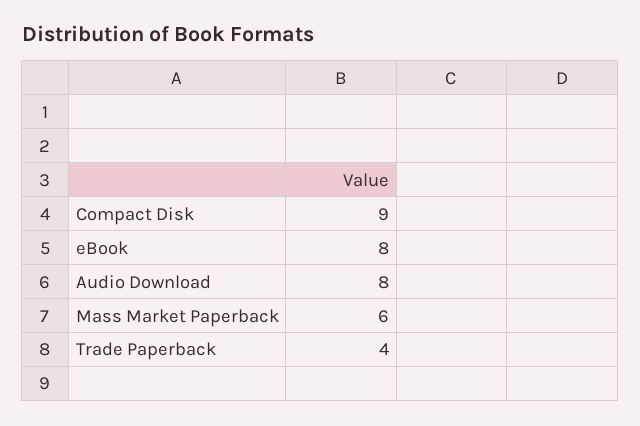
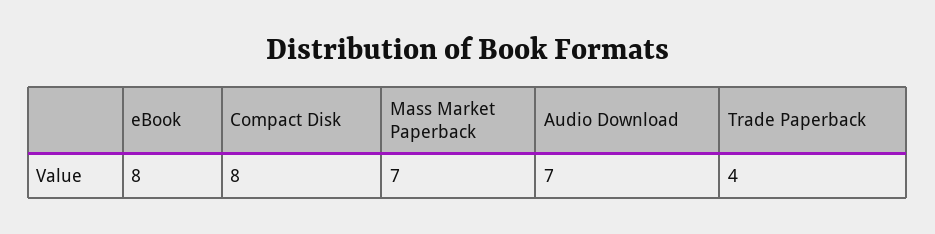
Compact Disk: 9 -> 8
Audio Download: 8 -> 7
Mass Market Paperback: 6 -> 7

